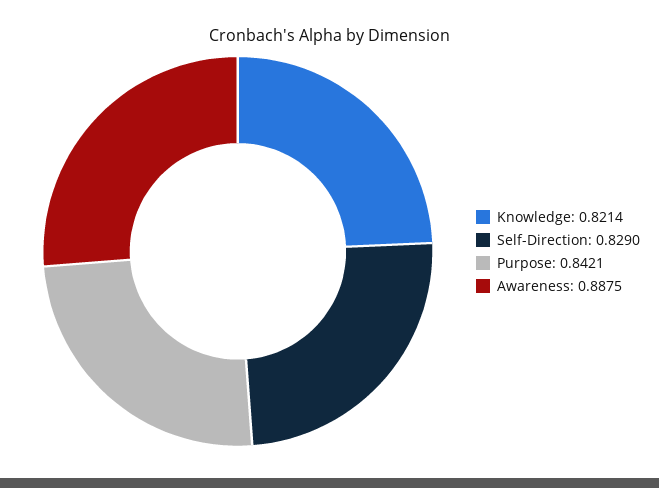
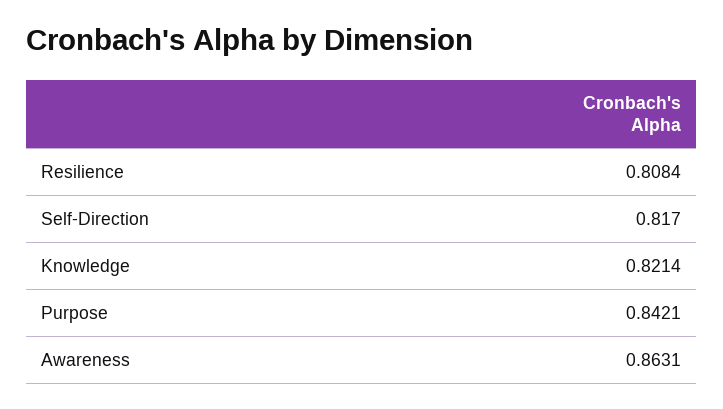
Self-Direction: 0.829 -> 0.817
Awareness: 0.8875 -> 0.8631
Resilience: none -> 0.8084

